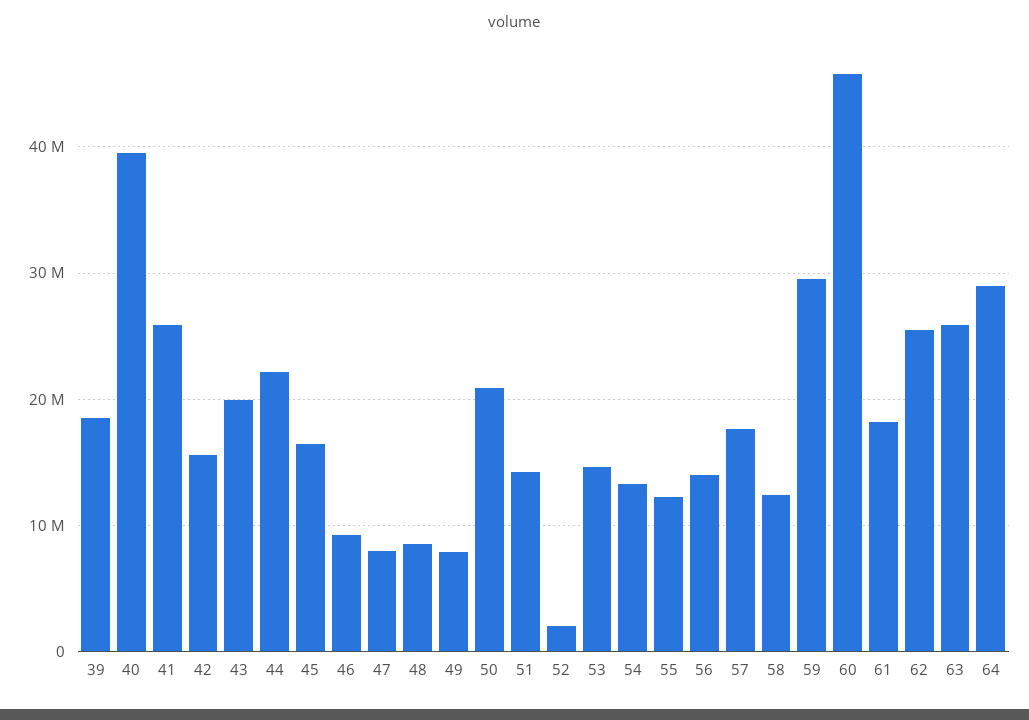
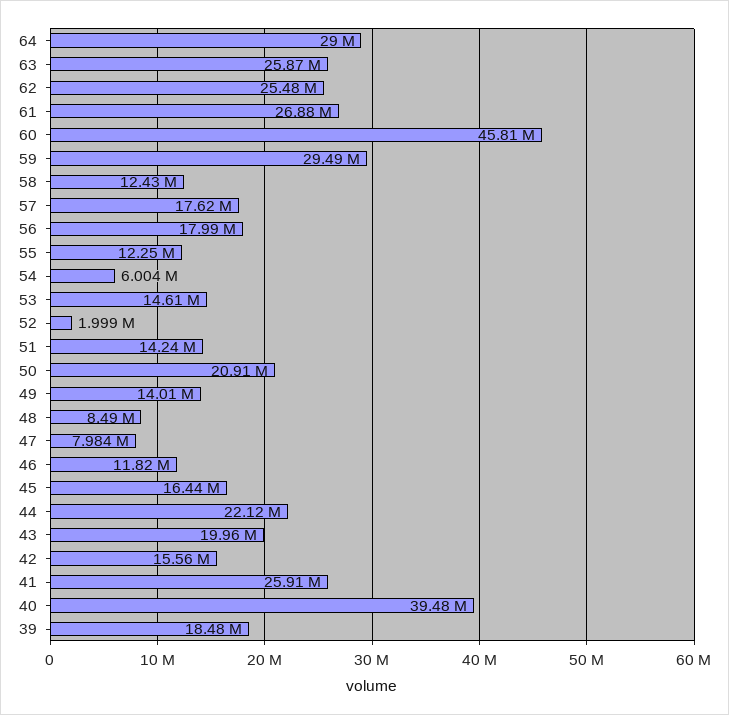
46: 9000000 -> 11820000
49: 8000000 -> 14010000
54: 13000000 -> 6004000
56: 14000000 -> 17990000
61: 18000000 -> 26880000

